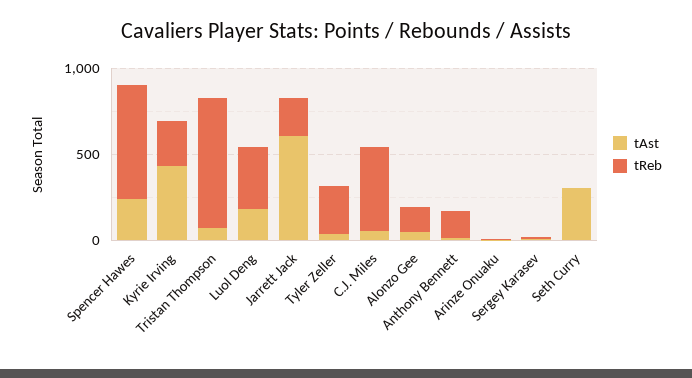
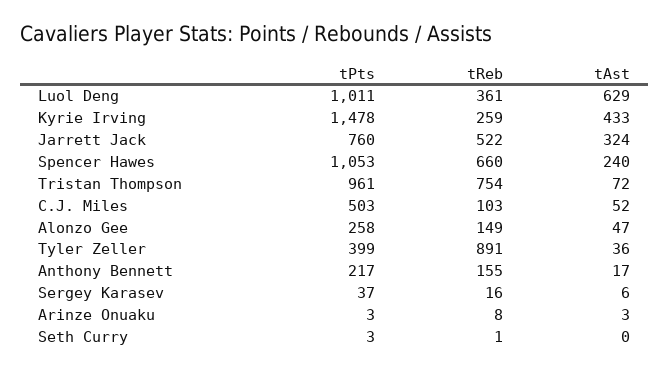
tAst, Luol Deng: 200 -> 629
tAst, Jarrett Jack: 600 -> 324
tReb, Jarrett Jack: 200 -> 522
tReb, Tyler Zeller: 300 -> 891
tReb, C.J. Miles: 500 -> 103
tAst, Seth Curry: 300 -> 0
tPts, Luol Deng: none -> 1011
tPts, Kyrie Irving: none -> 1478
tPts, Jarrett Jack: none -> 760
tPts, Spencer Hawes: none -> 1053
tPts, Tristan Thompson: none -> 961
tPts, C.J. Miles: none -> 503
tPts, Alonzo Gee: none -> 258
tPts, Tyler Zeller: none -> 399
tPts, Anthony Bennett: none -> 217
tPts, Sergey Karasev: none -> 37
tPts, Arinze Onuaku: none -> 3
tPts, Seth Curry: none -> 3

